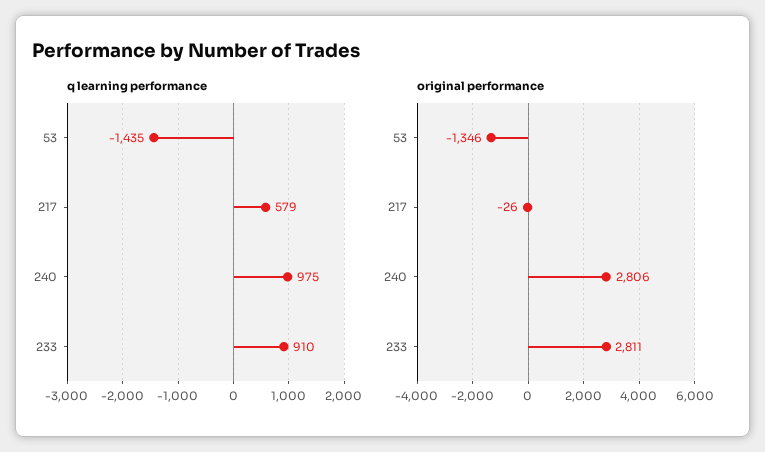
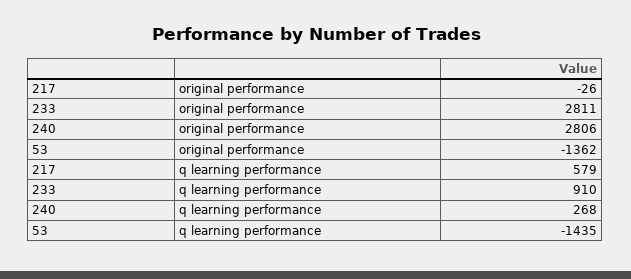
q learning performance, 240: 975 -> 268
original performance, 53: -1346 -> -1362

